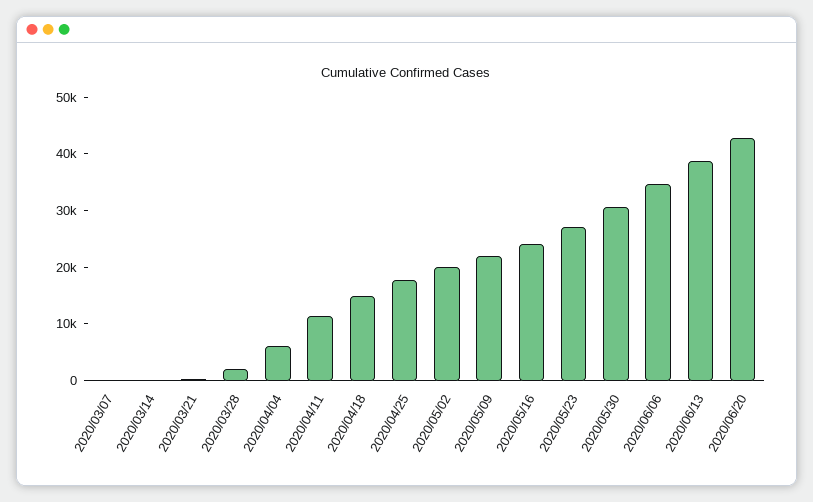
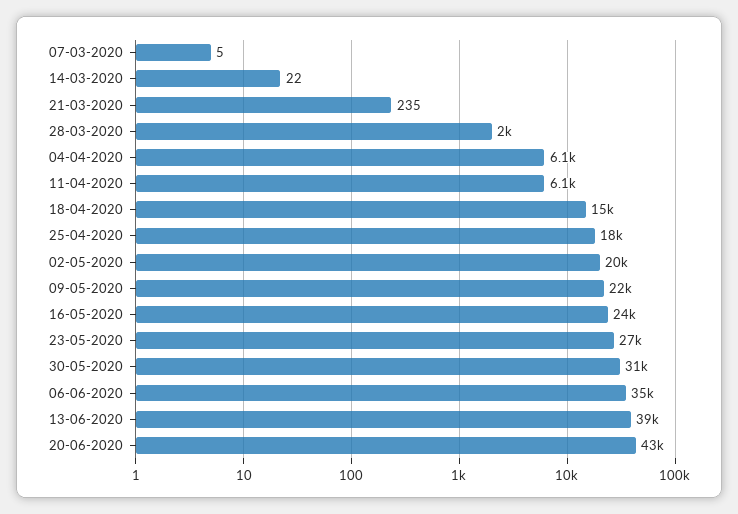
2020/04/11: 12000 -> 6100

